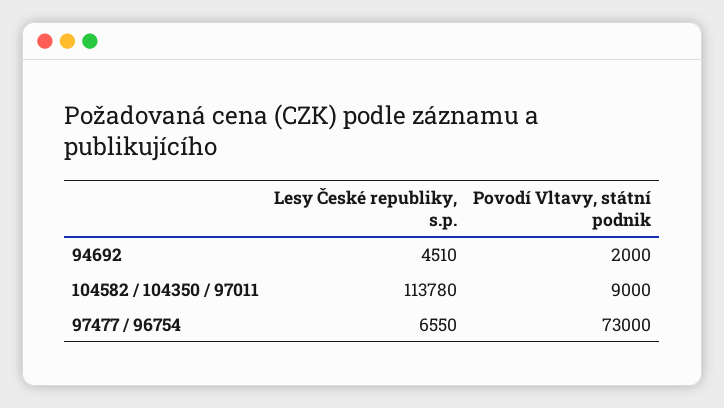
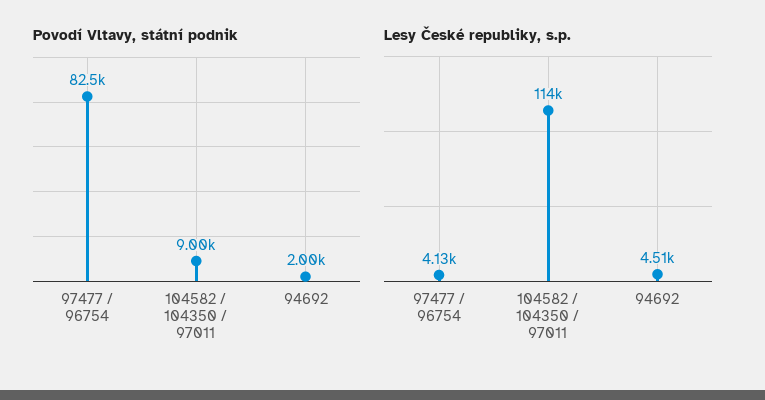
Lesy České republiky, s.p., 97477 / 96754: 6550 -> 4130
Povodí Vltavy, státní podnik, 97477 / 96754: 73000 -> 82500

